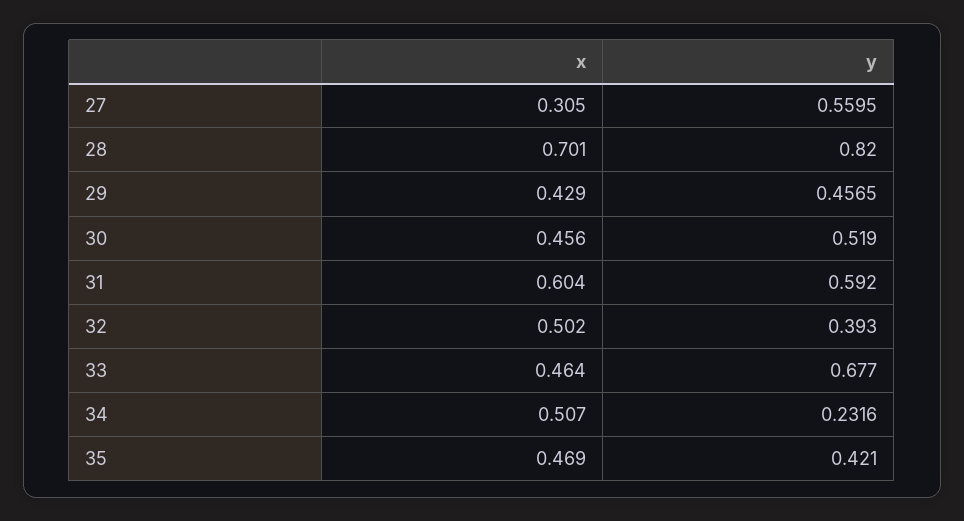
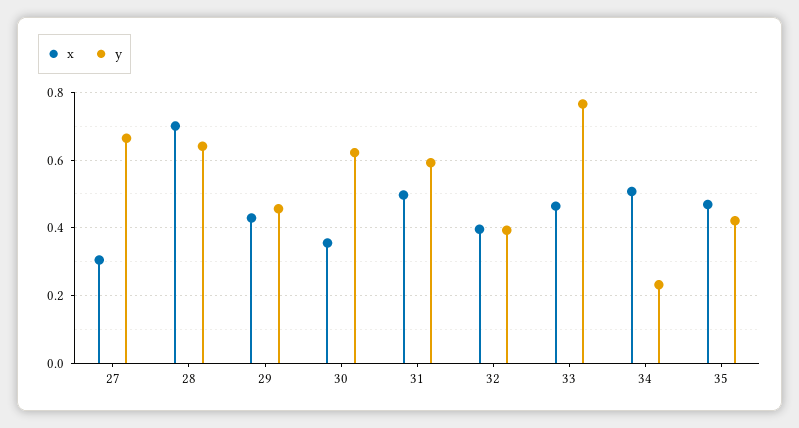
y, 27: 0.5595 -> 0.66
y, 28: 0.82 -> 0.64
x, 30: 0.456 -> 0.36
y, 30: 0.519 -> 0.62
x, 31: 0.604 -> 0.5
x, 32: 0.502 -> 0.4
y, 33: 0.677 -> 0.76

